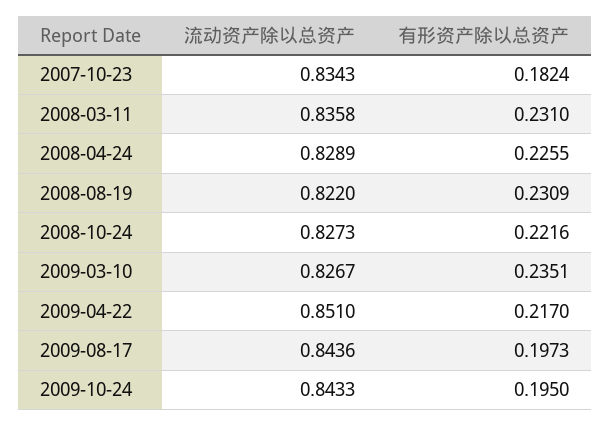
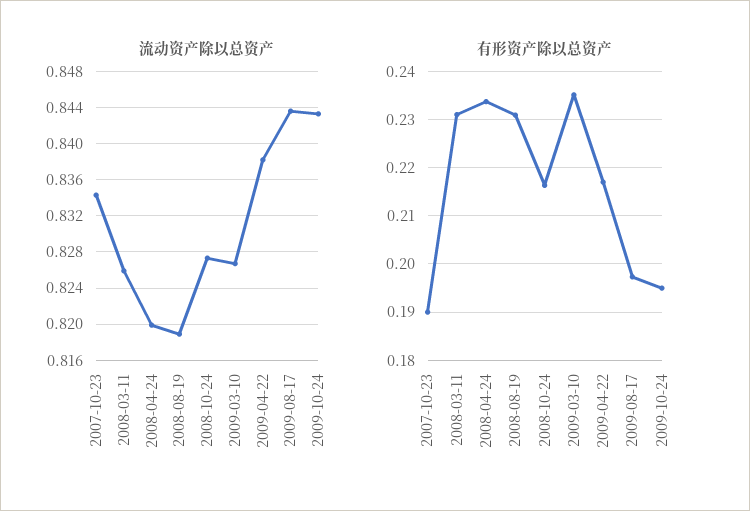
有形资产除以总资产, 2007-10-23: 0.1824 -> 0.19
流动资产除以总资产, 2008-03-11: 0.8358 -> 0.826
流动资产除以总资产, 2008-04-24: 0.8289 -> 0.82
有形资产除以总资产, 2008-04-24: 0.2255 -> 0.234
流动资产除以总资产, 2008-08-19: 0.822 -> 0.819
有形资产除以总资产, 2008-10-24: 0.2216 -> 0.216
流动资产除以总资产, 2009-04-22: 0.851 -> 0.838

